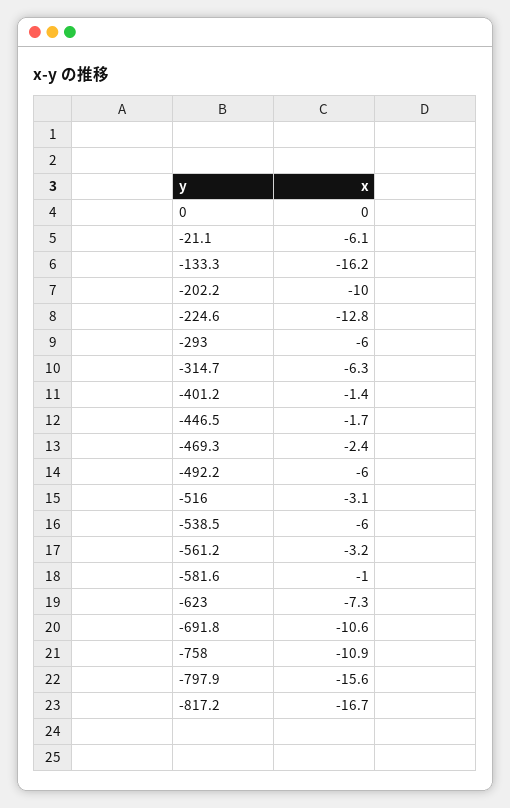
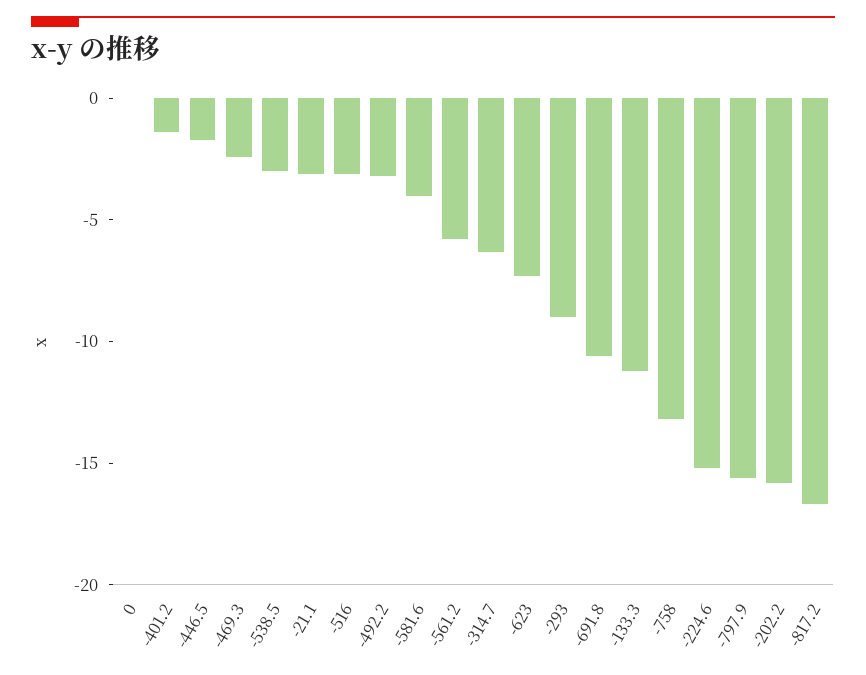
-21.1: -6.1 -> -3
-133.3: -16.2 -> -11
-202.2: -10 -> -16
-224.6: -12.8 -> -15
-293: -6 -> -9
-492.2: -6 -> -3
-538.5: -6 -> -3
-561.2: -3.2 -> -6
-581.6: -1 -> -4
-758: -10.9 -> -13

